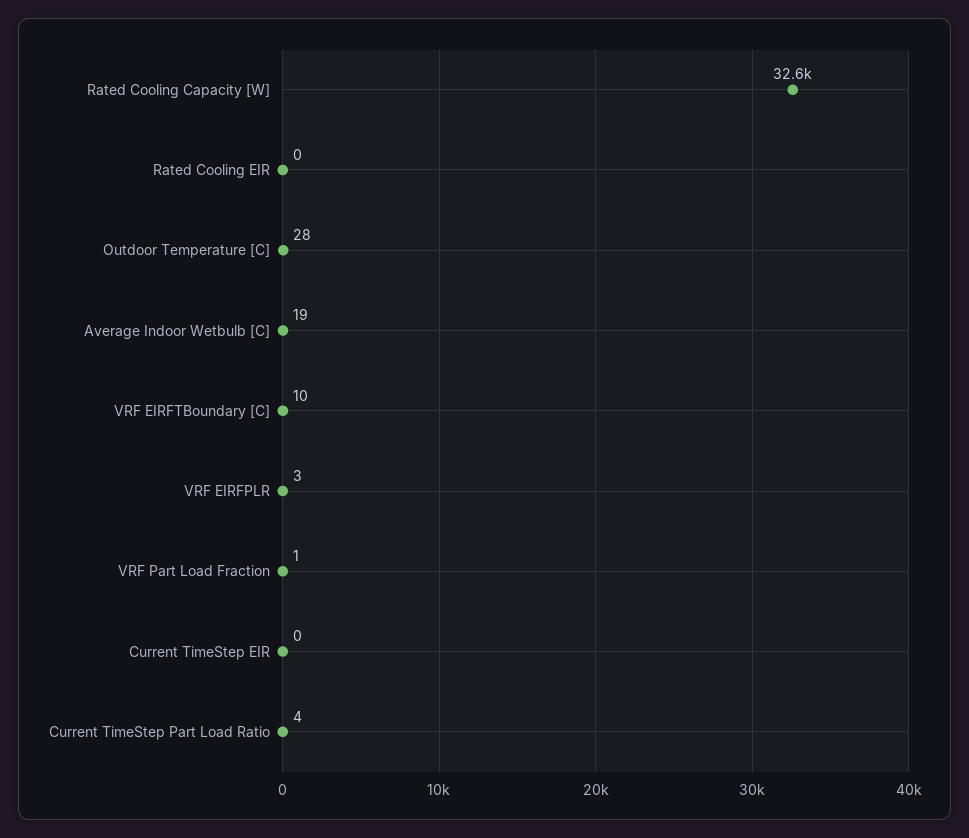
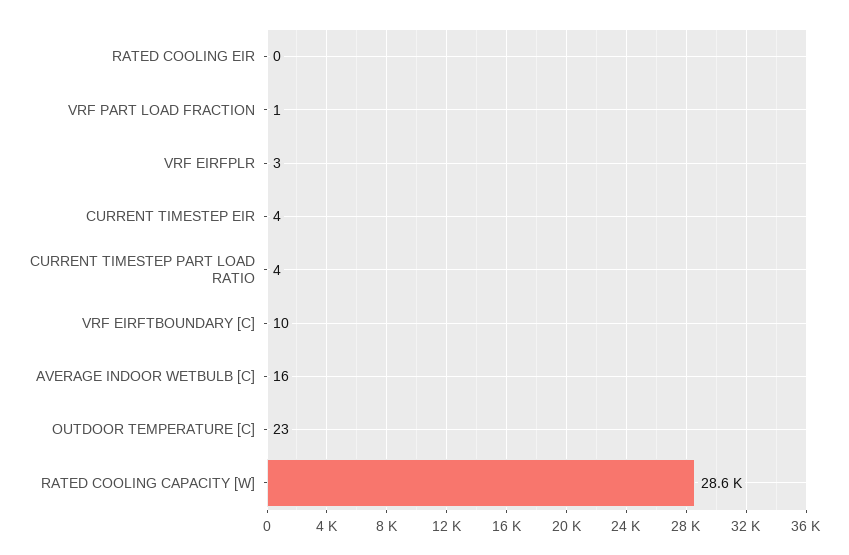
Rated Cooling Capacity [W]: 32600 -> 28600
Outdoor Temperature [C]: 28 -> 23
Average Indoor Wetbulb [C]: 19 -> 16
Current TimeStep EIR: 0 -> 4

